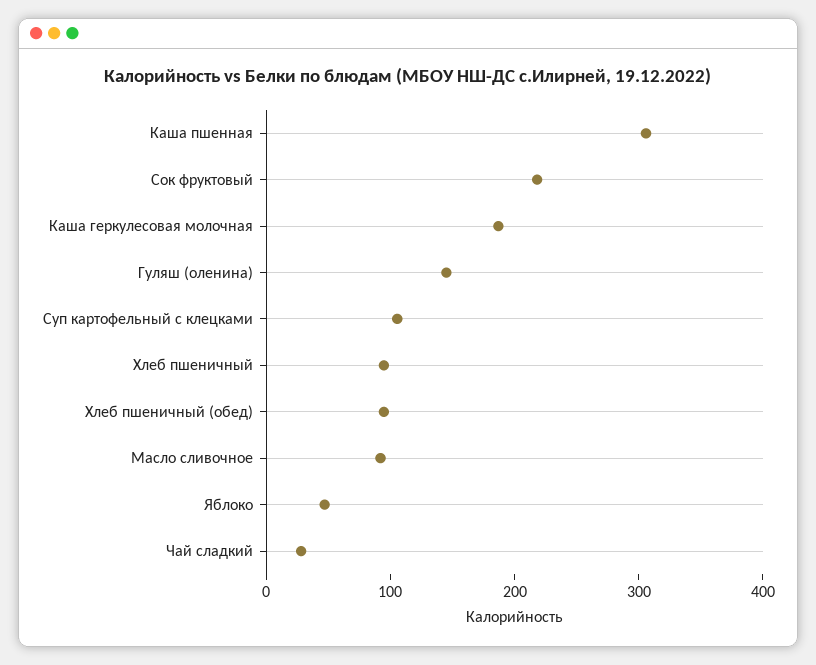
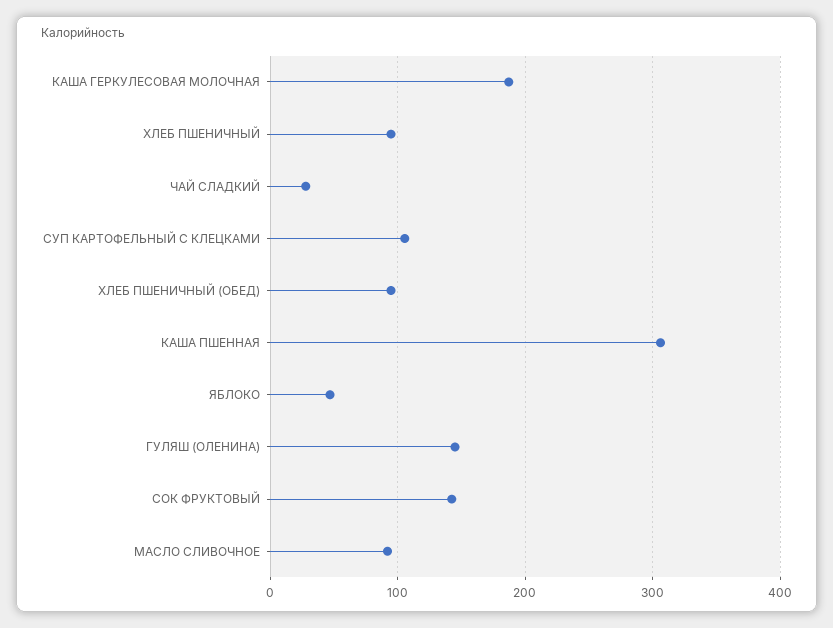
Сок фруктовый: 220 -> 140

